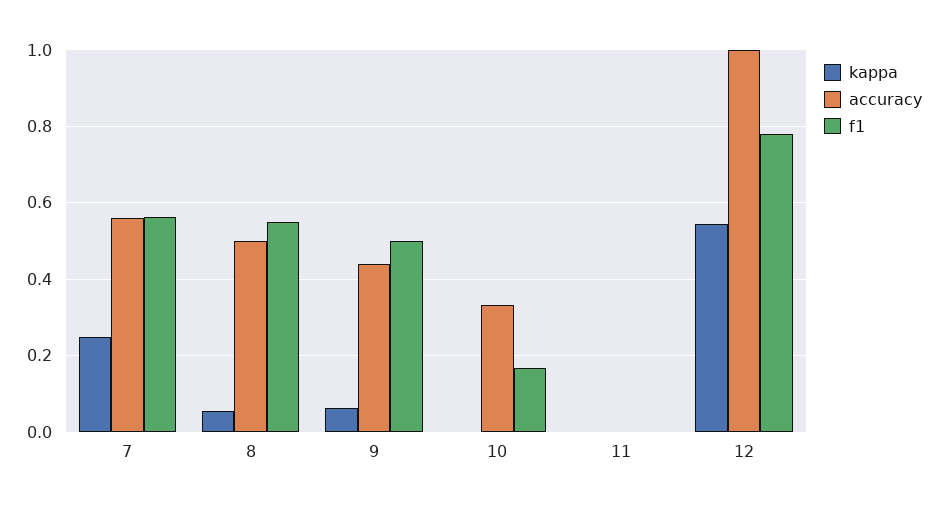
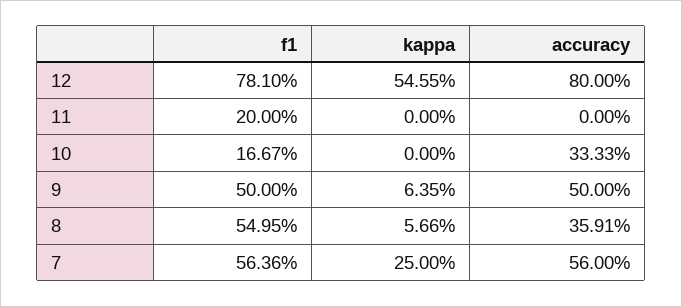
accuracy, 8: 0.5 -> 0.3591
accuracy, 9: 0.44 -> 0.5
f1, 11: 0 -> 0.2
accuracy, 12: 1 -> 0.8

